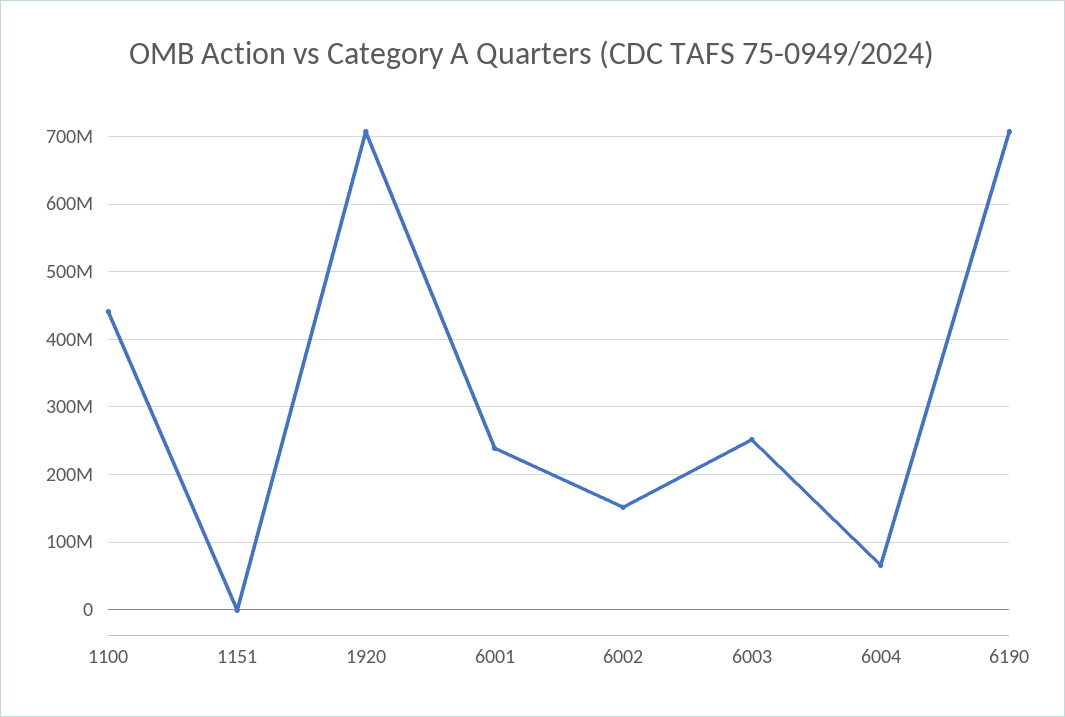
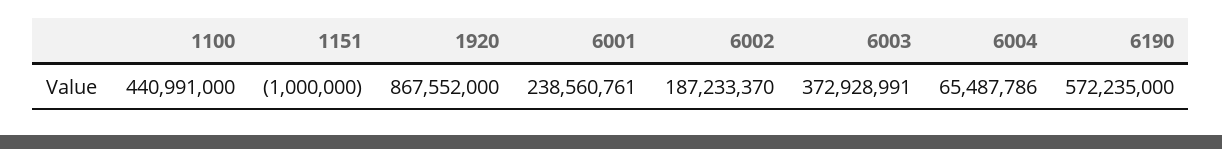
1920: 710000000 -> 867552000
6002: 150000000 -> 187233370
6003: 250000000 -> 372928991
6190: 710000000 -> 572235000

